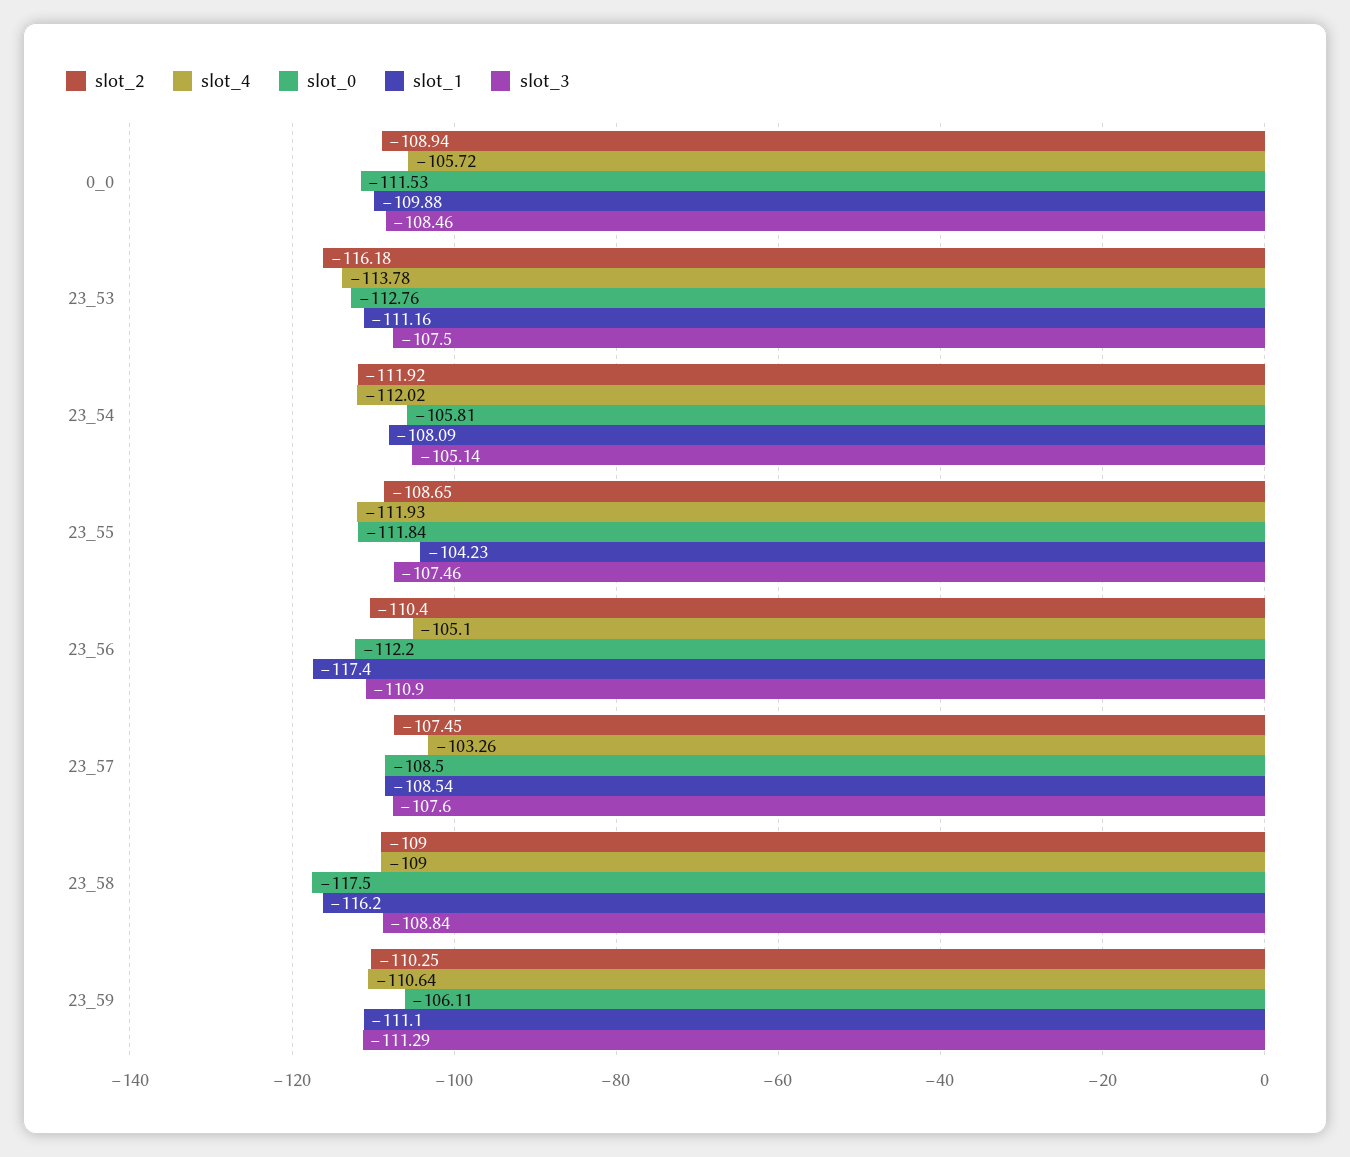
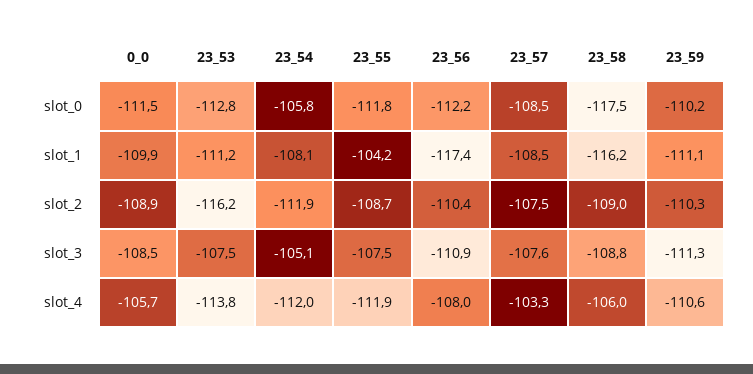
slot_4, 23_56: -105.1 -> -108
slot_4, 23_58: -109 -> -106
slot_0, 23_59: -106.11 -> -110.2

